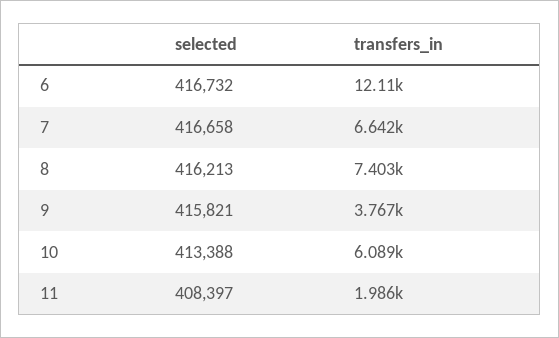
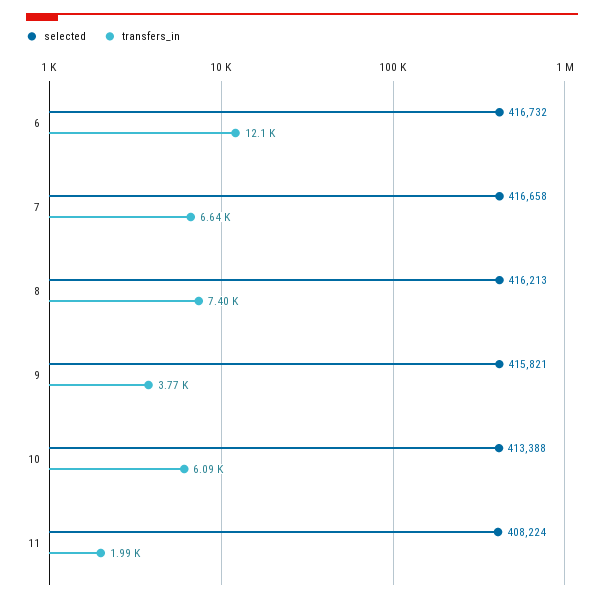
selected, 11: 408397 -> 408224

